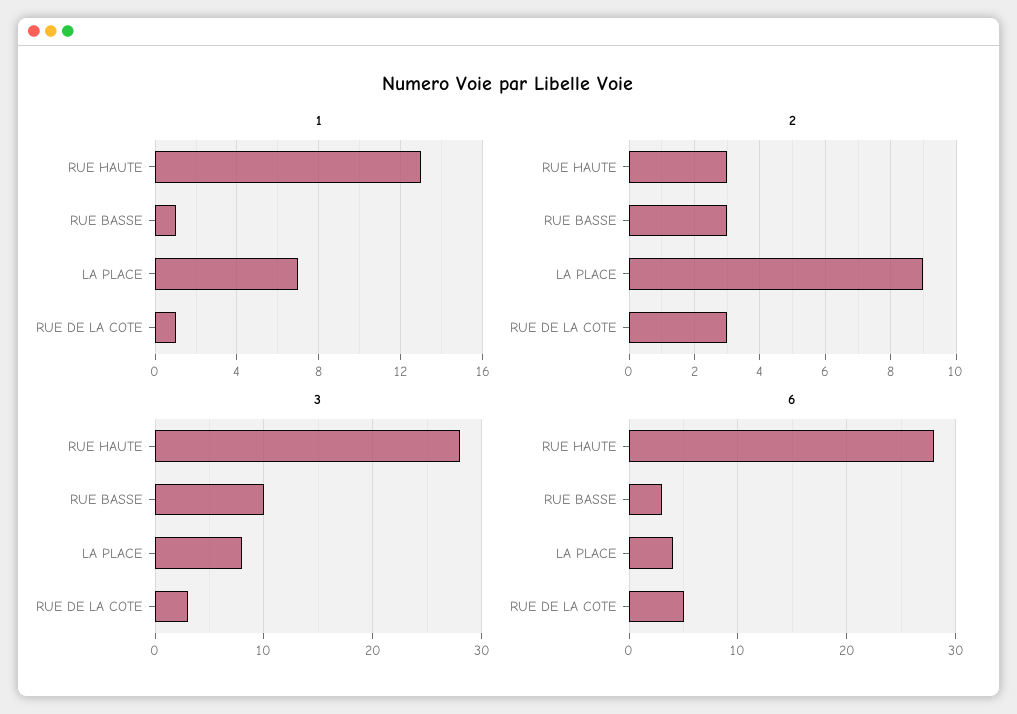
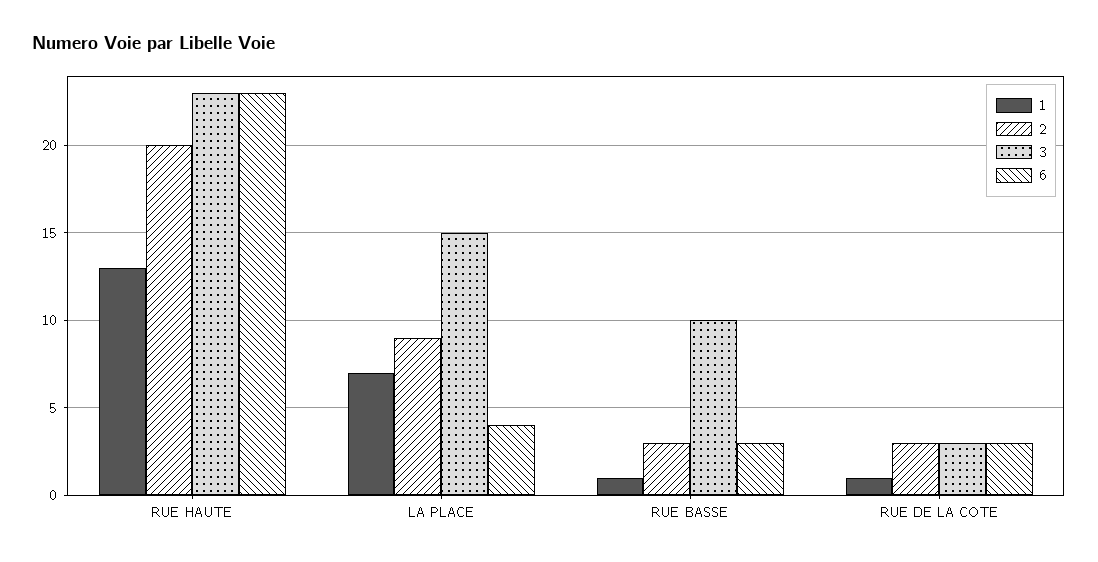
2, RUE HAUTE: 3 -> 20
3, RUE HAUTE: 28 -> 23
3, LA PLACE: 8 -> 15
6, RUE HAUTE: 28 -> 23
6, RUE DE LA COTE: 5 -> 3

